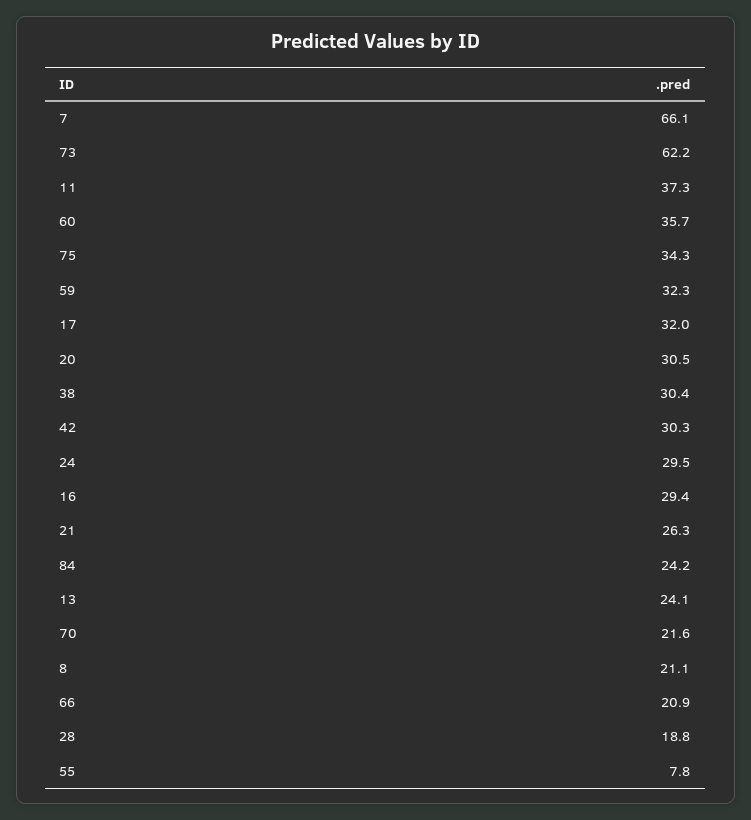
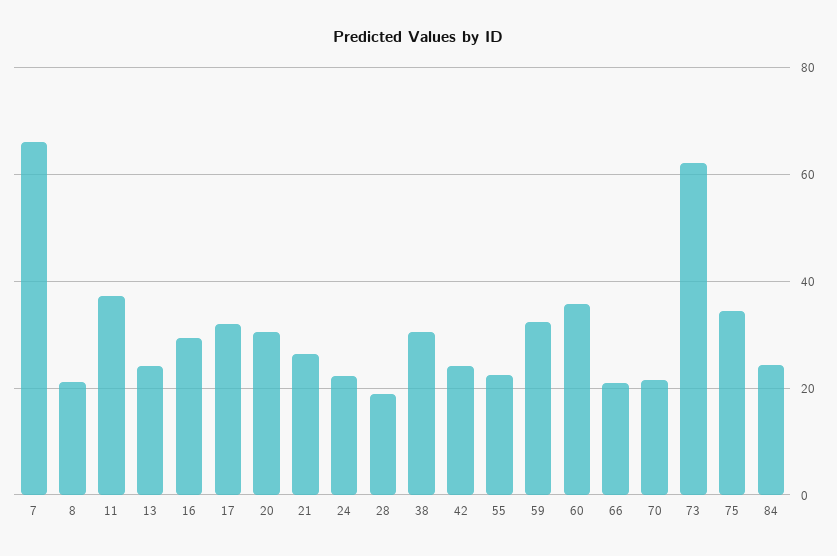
42: 30.3 -> 24
24: 29.5 -> 22
55: 7.8 -> 22

